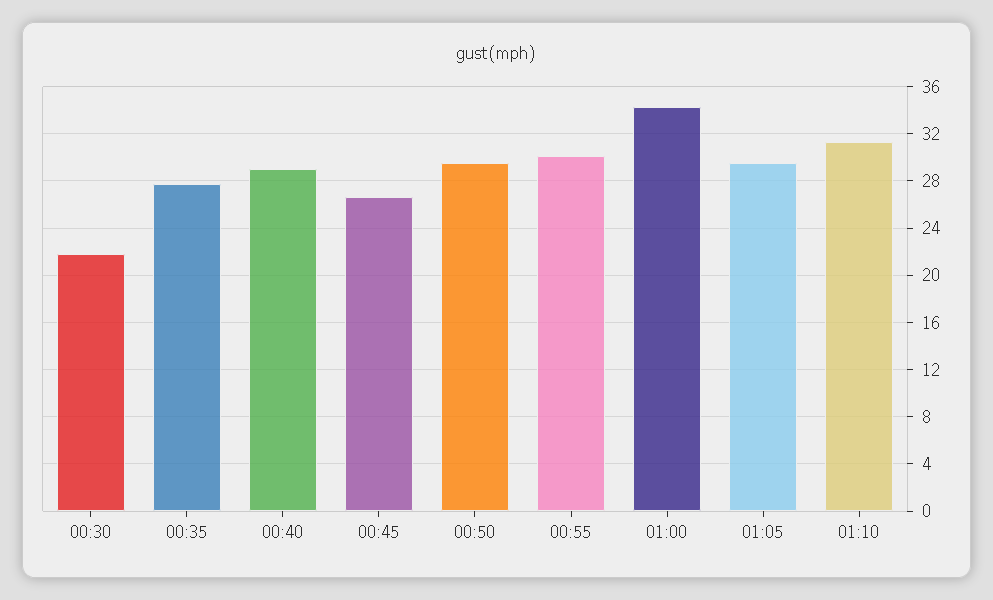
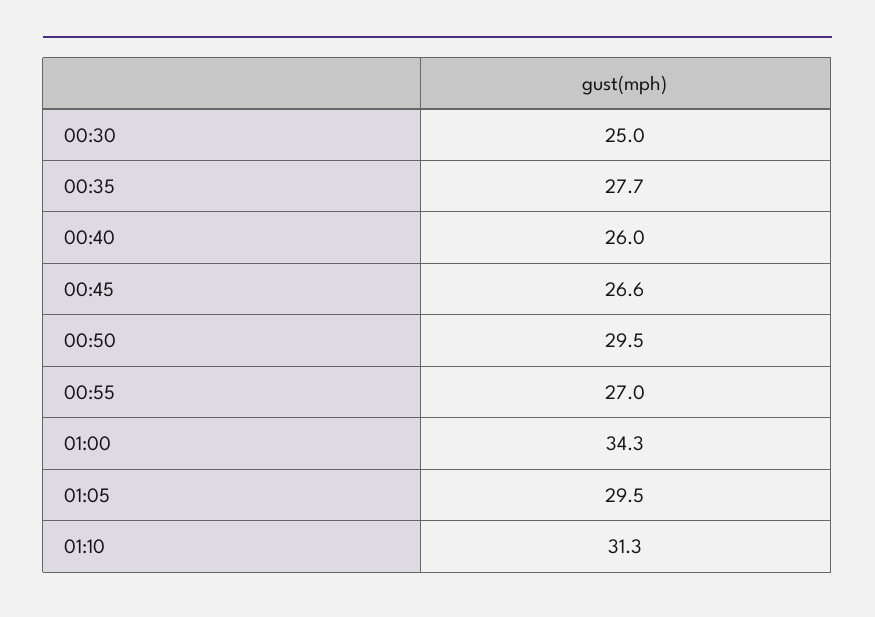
00:30: 22 -> 25
00:40: 29 -> 26
00:55: 30 -> 27

